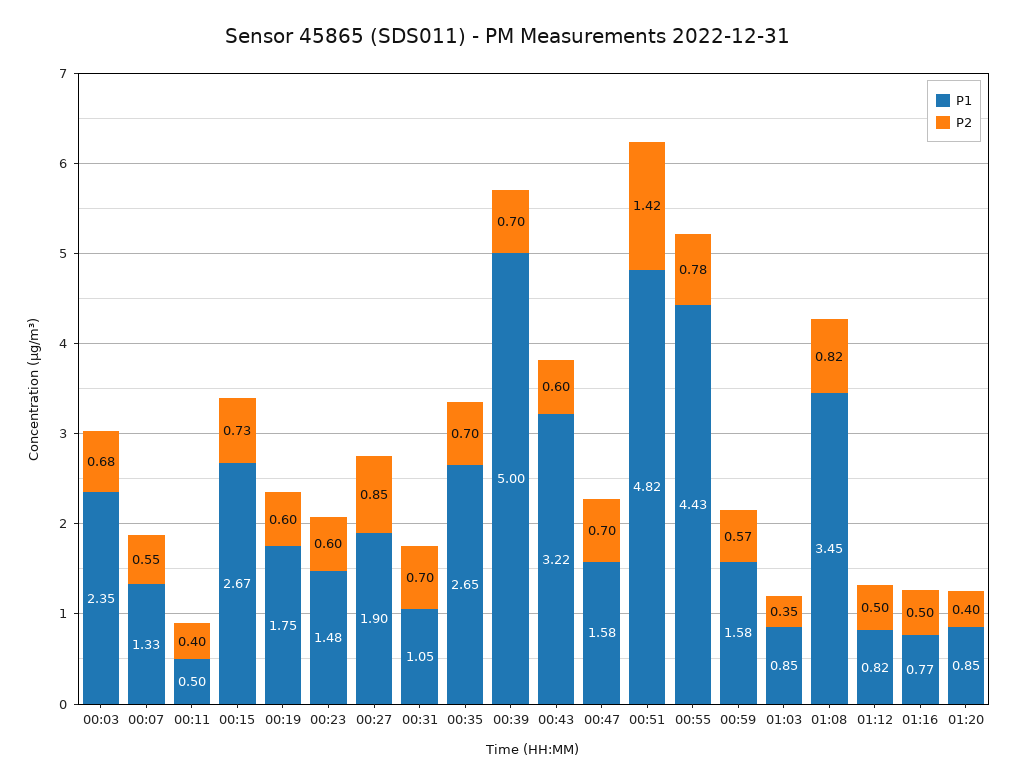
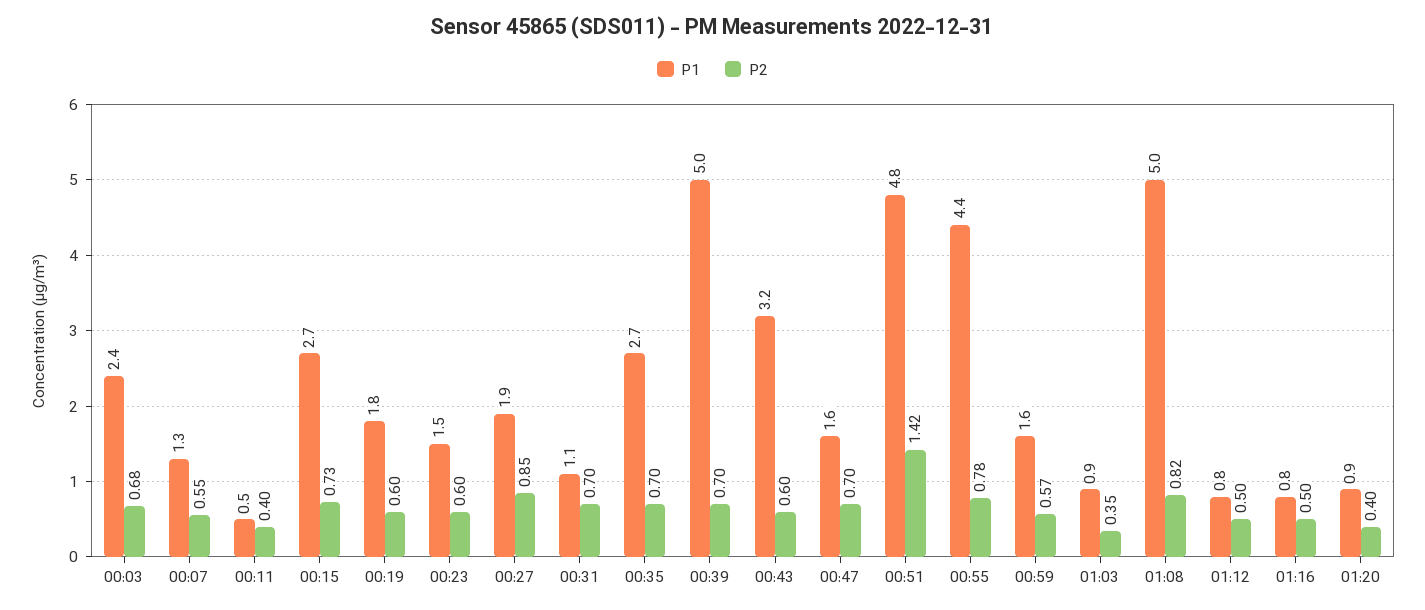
P1, 01:08: 3.45 -> 5

